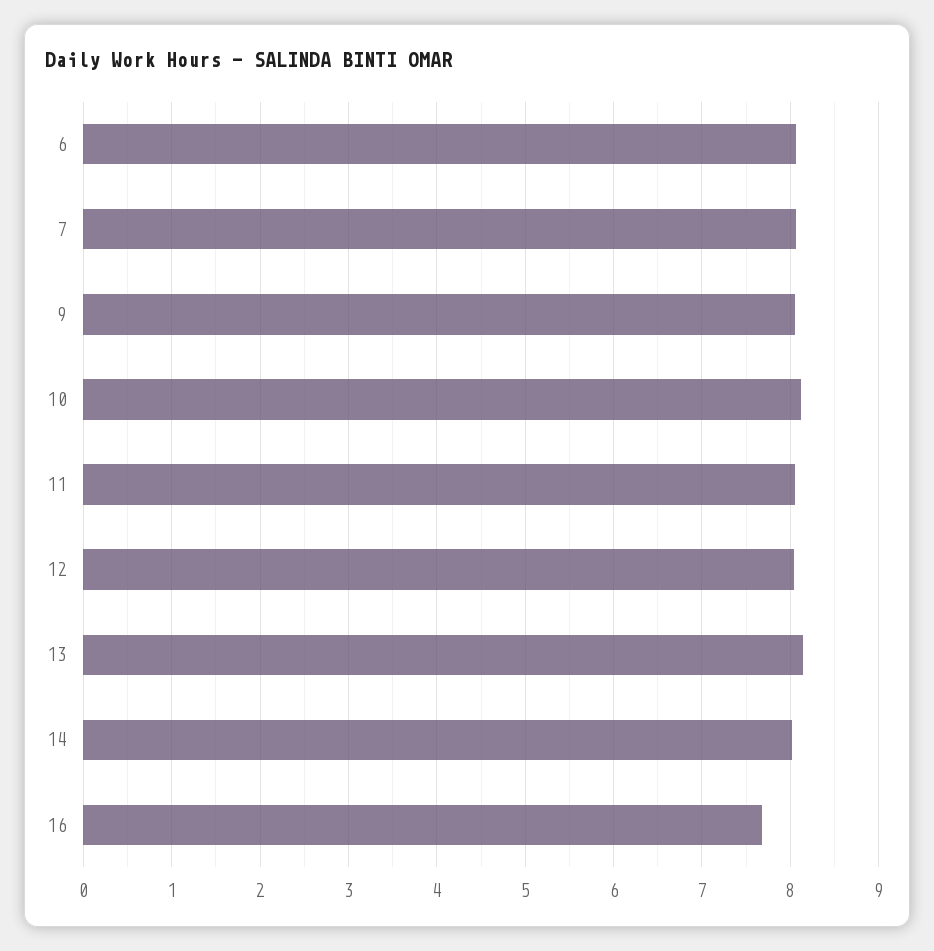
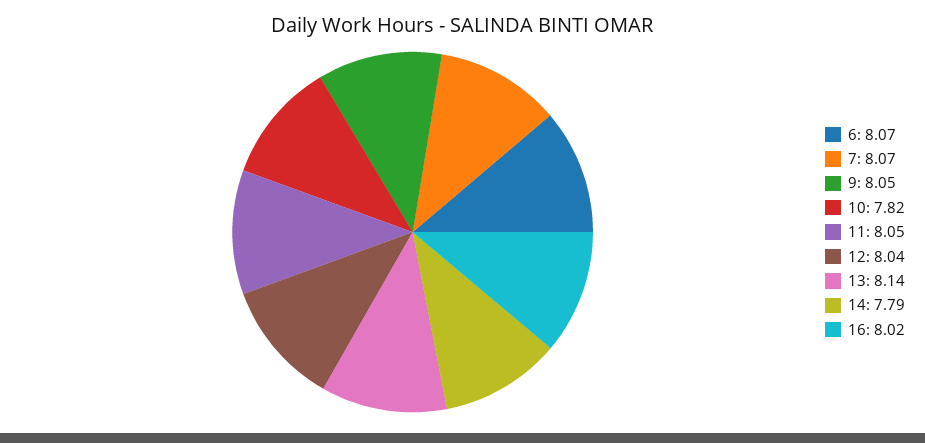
10: 8.1 -> 7.82
14: 8 -> 7.79
16: 7.7 -> 8.02

